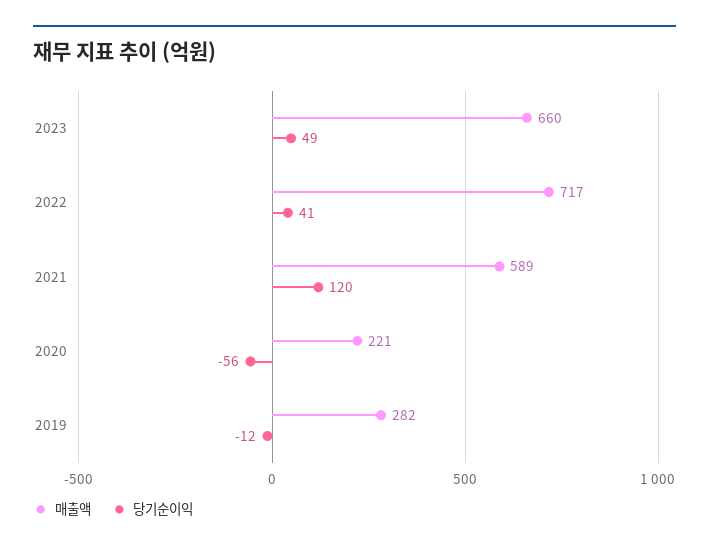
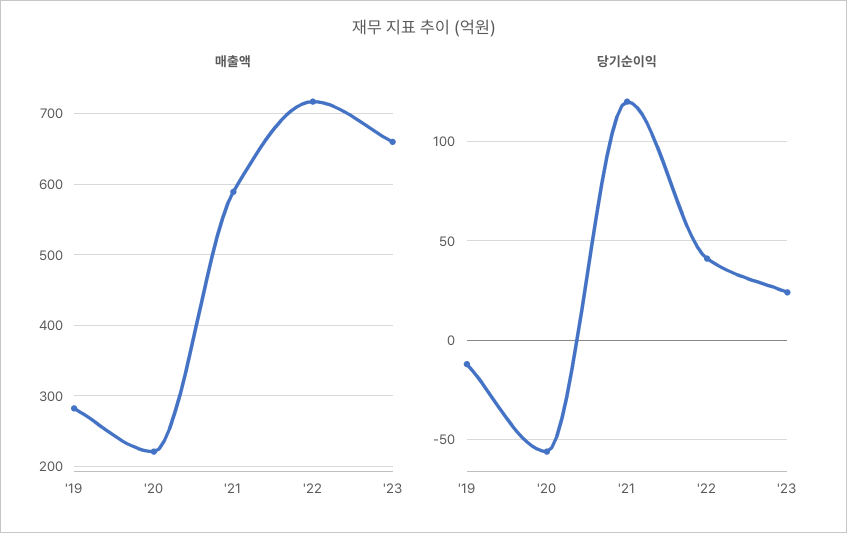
당기순이익, 2023: 49 -> 25

